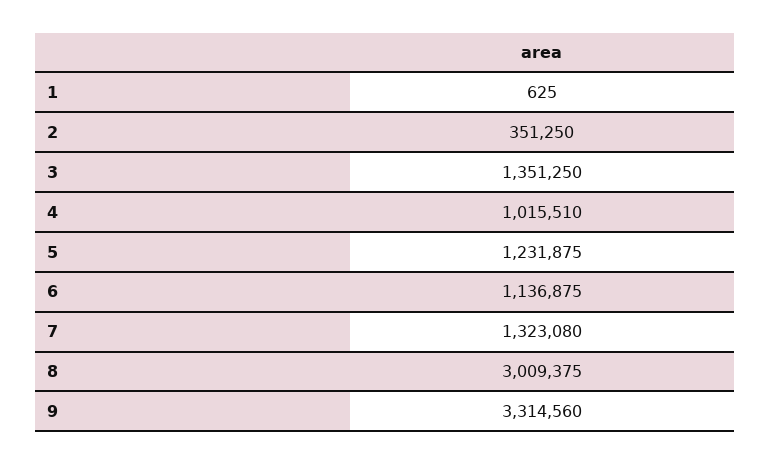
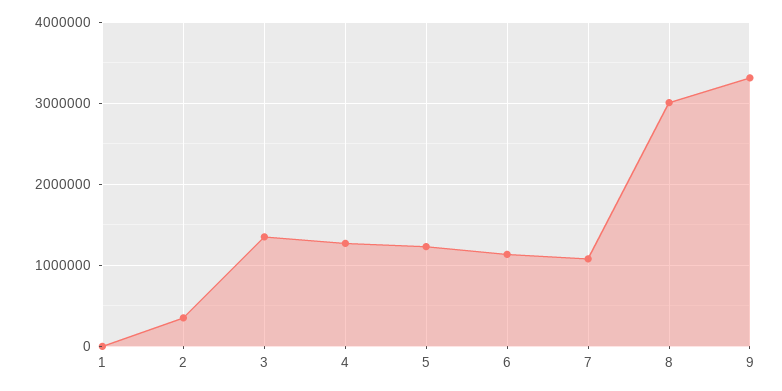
4: 1015510 -> 1300000
7: 1323080 -> 1100000

